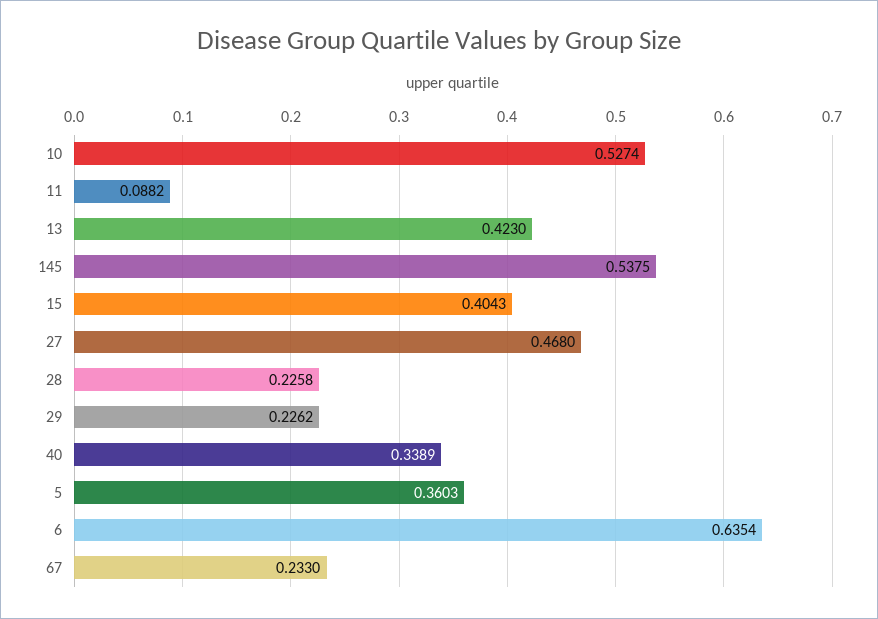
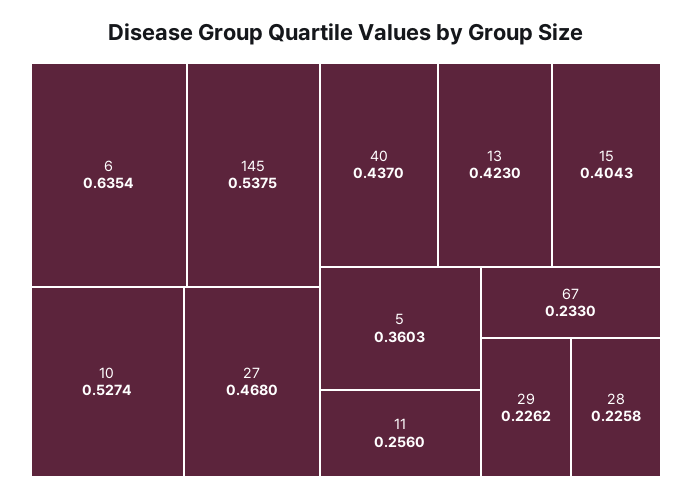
11: 0.0882 -> 0.256
40: 0.3389 -> 0.437

